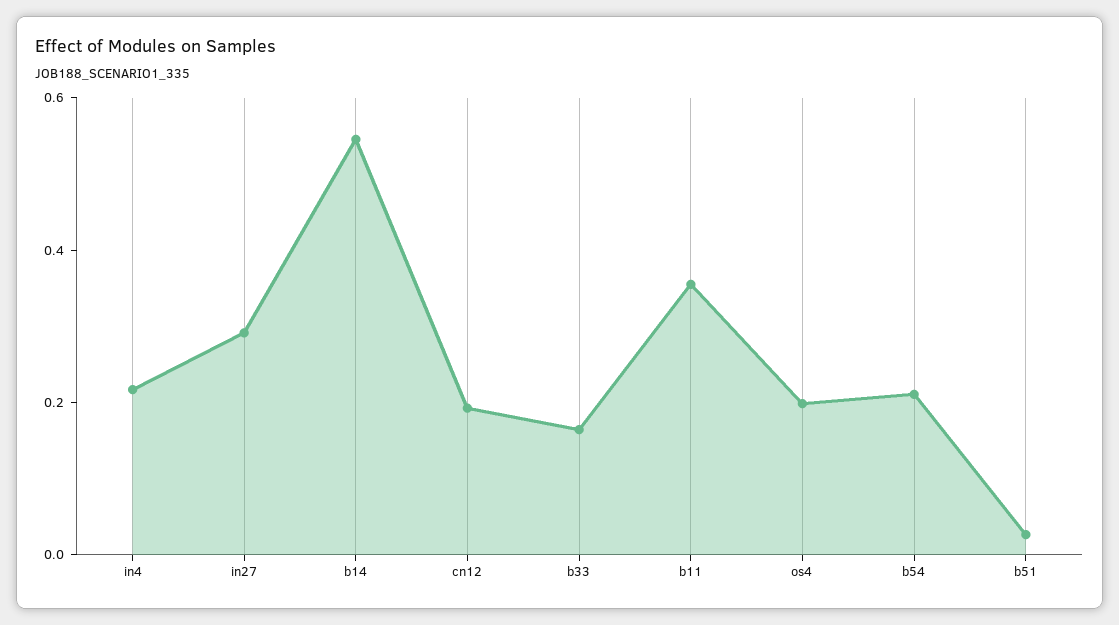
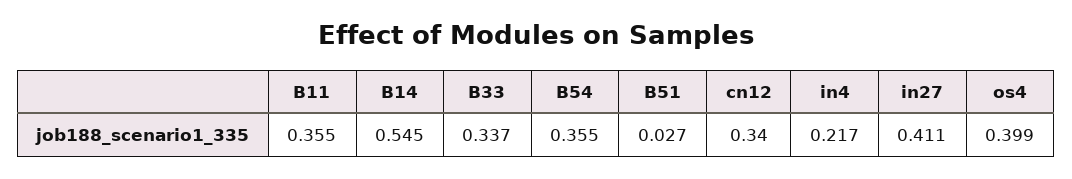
in27: 0.3 -> 0.411
cn12: 0.2 -> 0.34
b33: 0.15 -> 0.337
os4: 0.2 -> 0.399
b54: 0.2 -> 0.355

